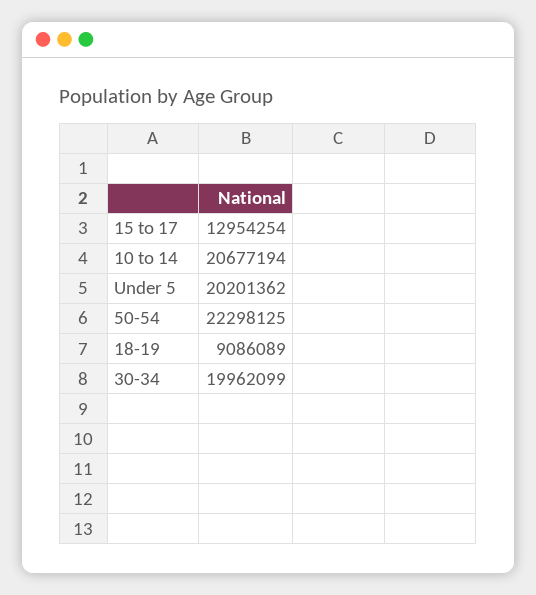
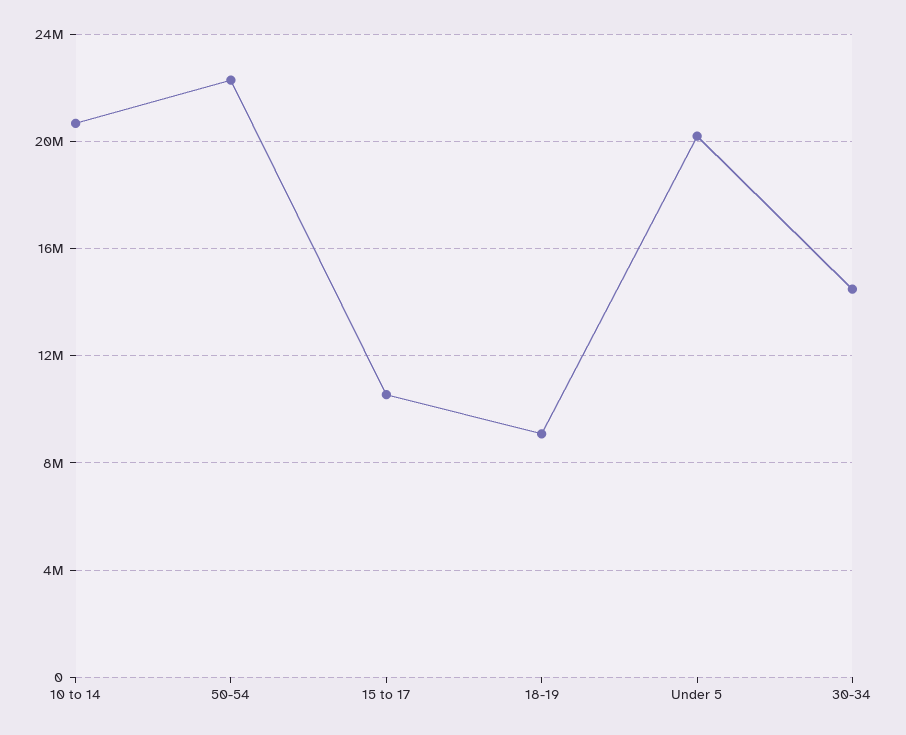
15 to 17: 12954254 -> 10500000
30-34: 19962099 -> 14500000

